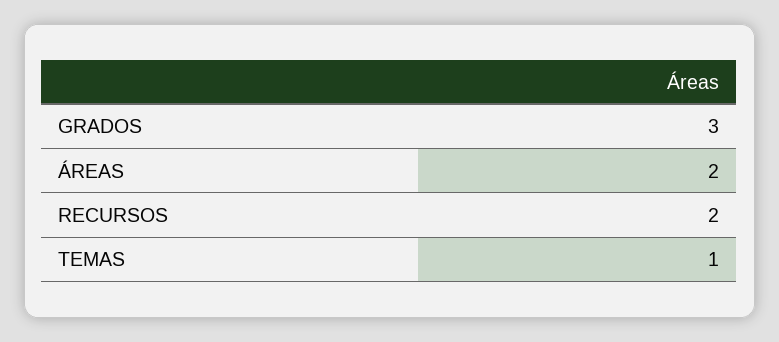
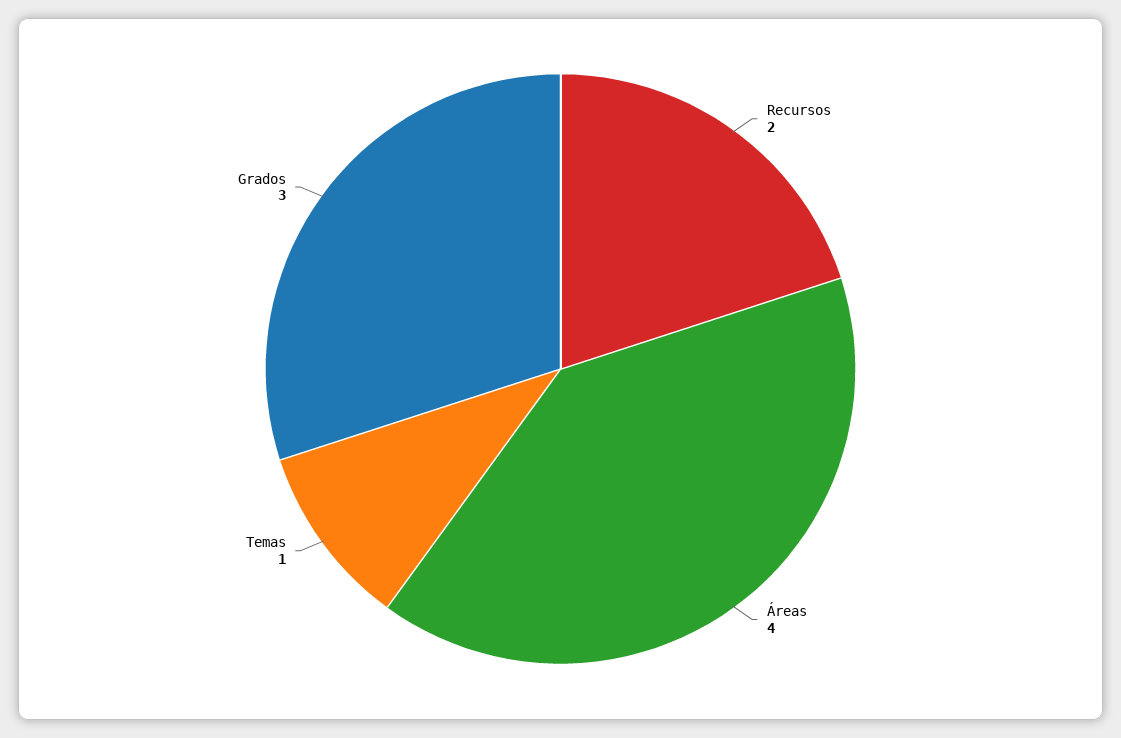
ÁREAS: 2 -> 4

